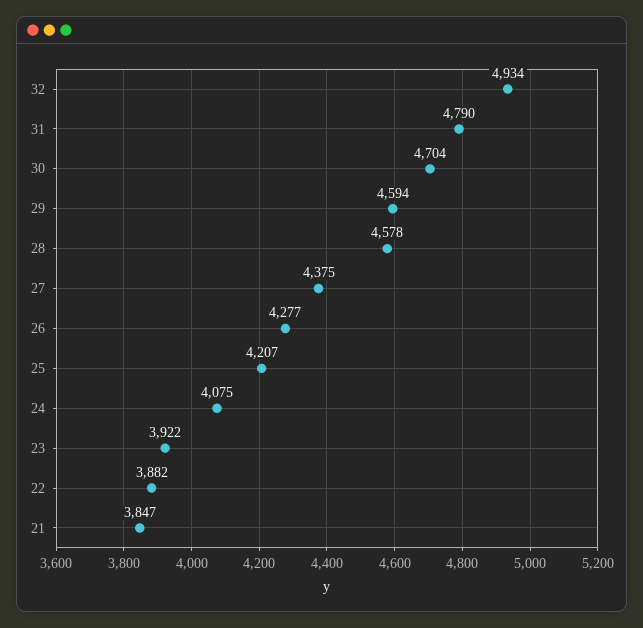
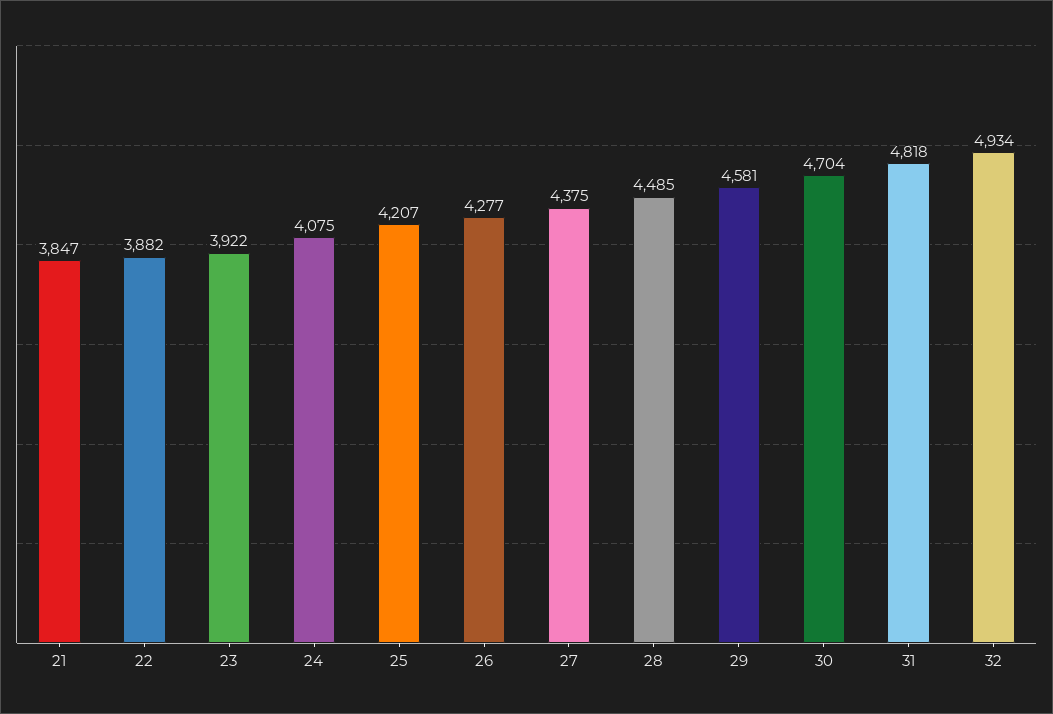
31: 4790 -> 4818
29: 4594 -> 4581
28: 4578 -> 4485

